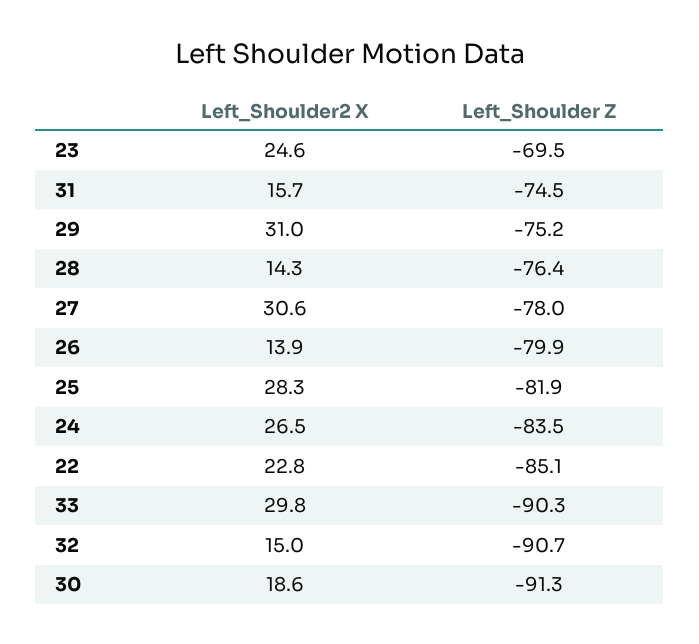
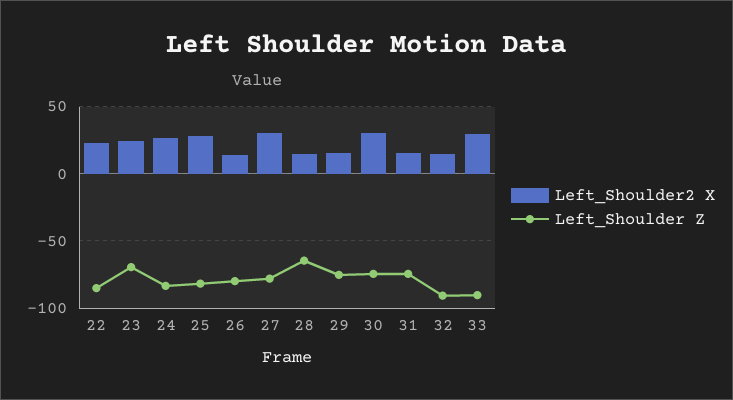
Left_Shoulder2 X, 29: 31 -> 15
Left_Shoulder Z, 28: -76.4 -> -65
Left_Shoulder2 X, 30: 18.6 -> 30
Left_Shoulder Z, 30: -91.3 -> -75

